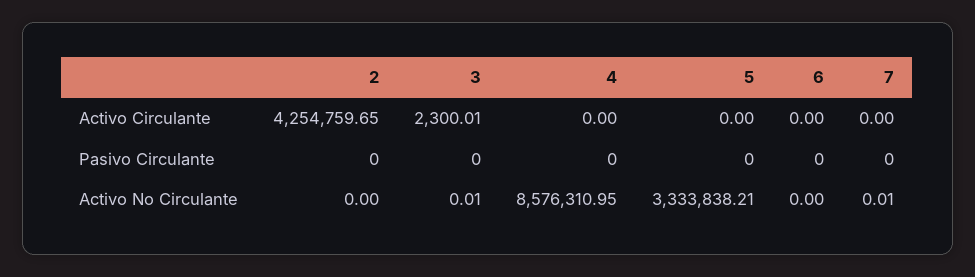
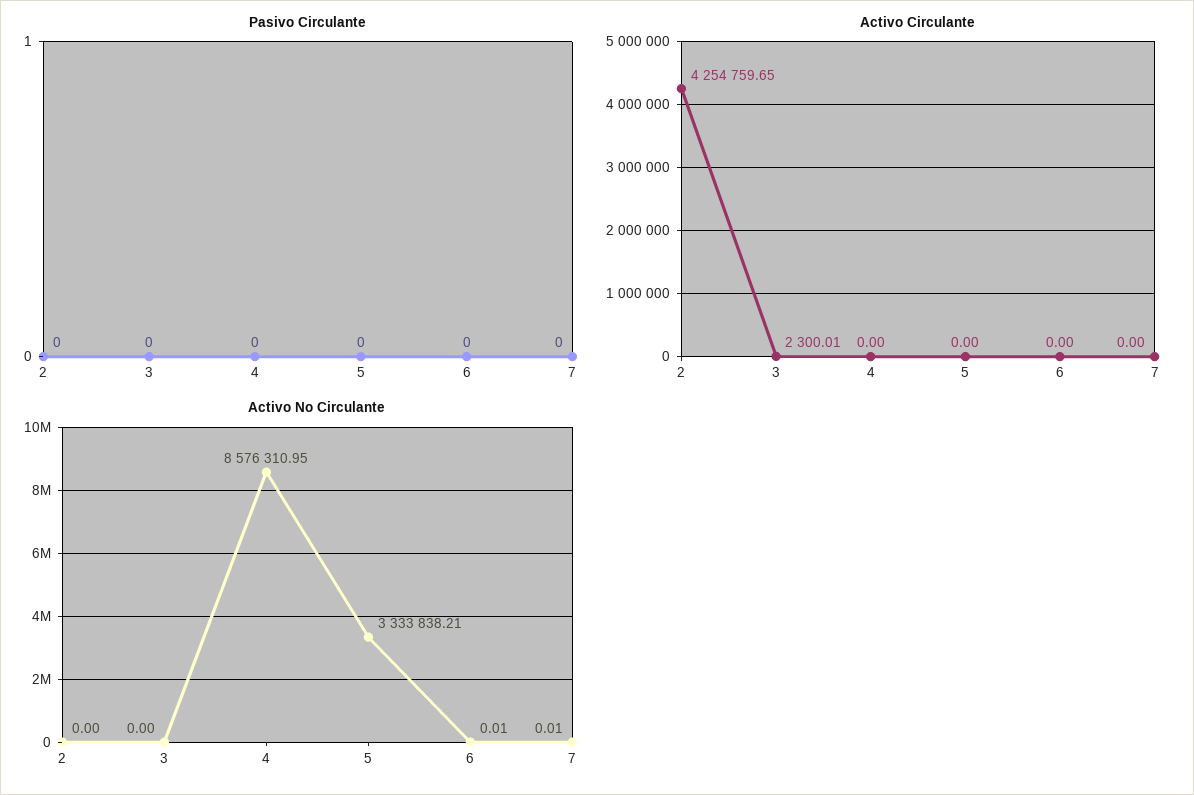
Activo No Circulante, 3: 0.01 -> 0
Activo No Circulante, 6: 0 -> 0.01

